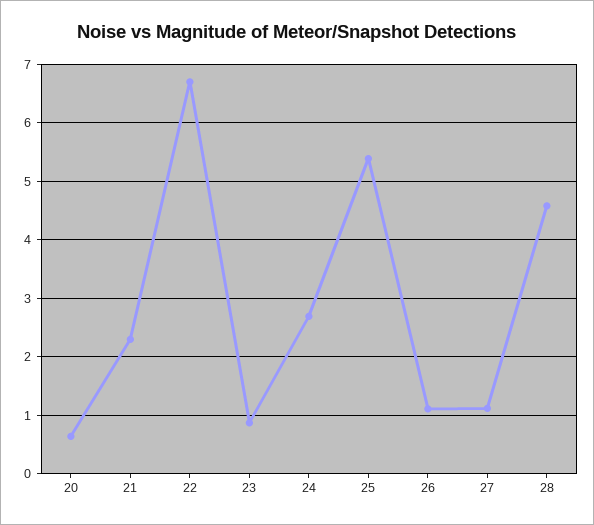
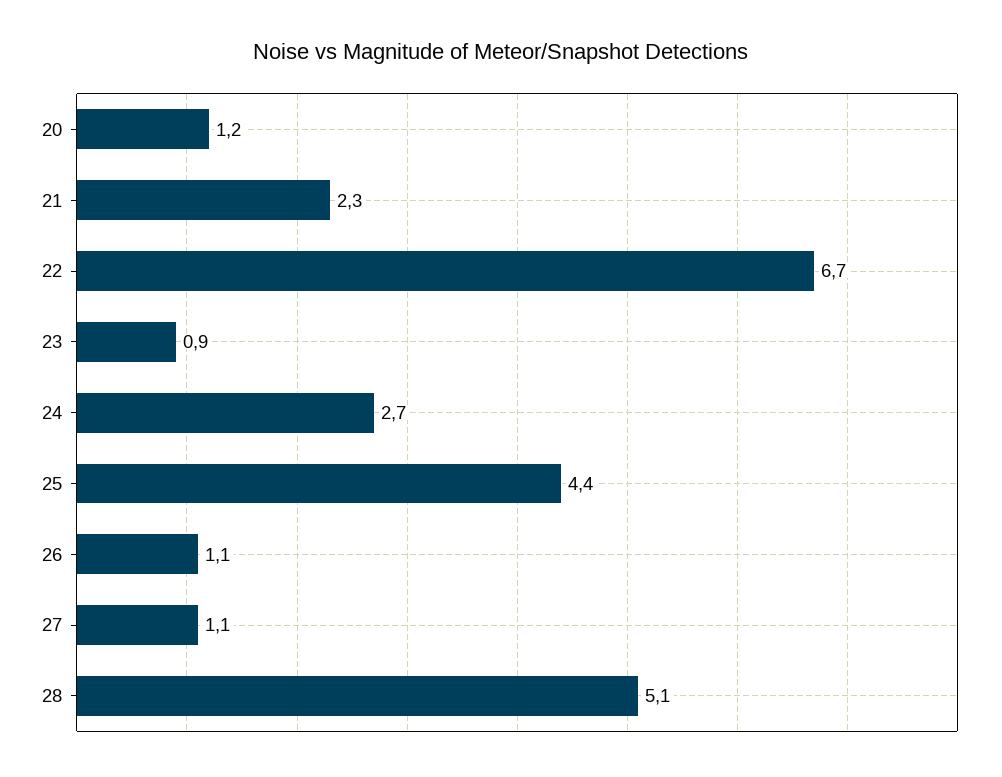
20: 0.6 -> 1.2
25: 5.4 -> 4.4
28: 4.6 -> 5.1

